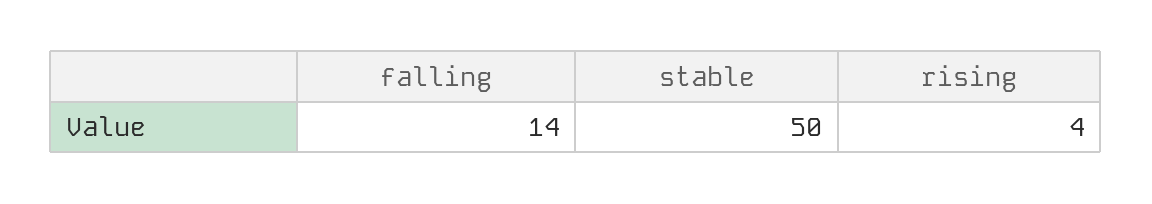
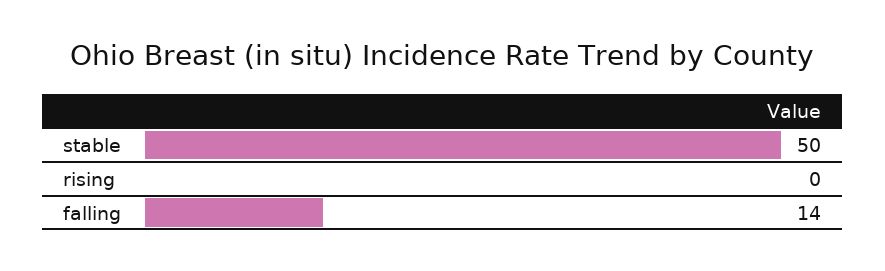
rising: 4 -> 0

